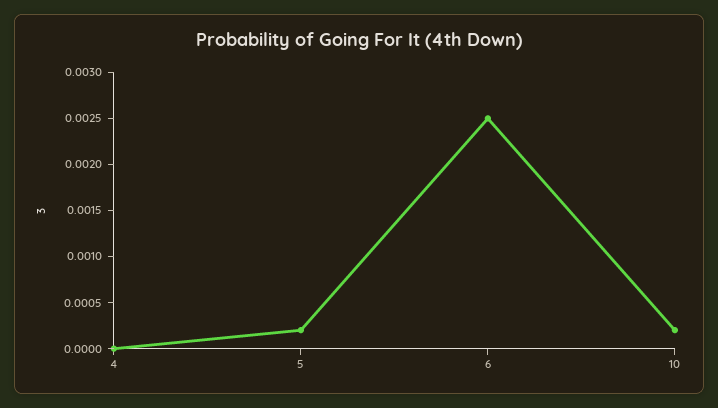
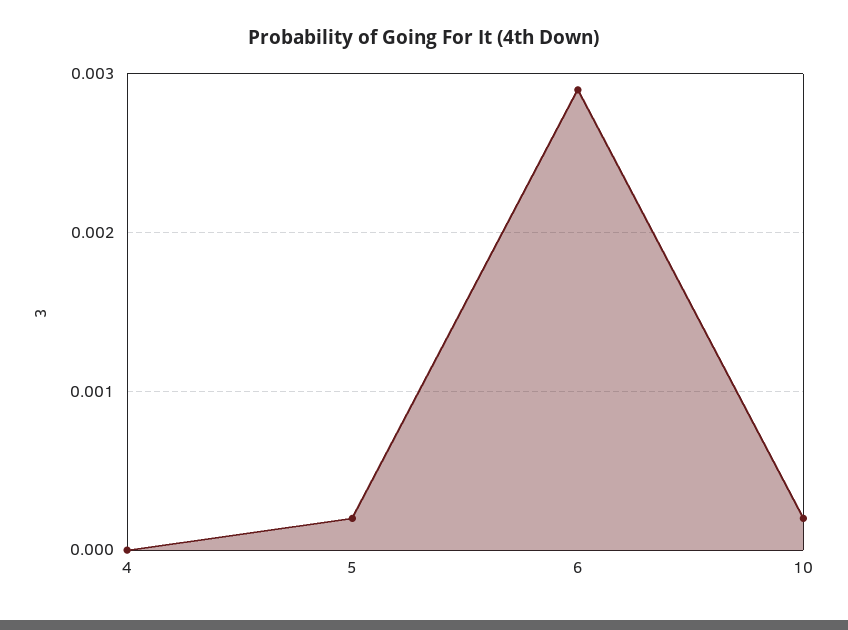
6: 0.0025 -> 0.0029

